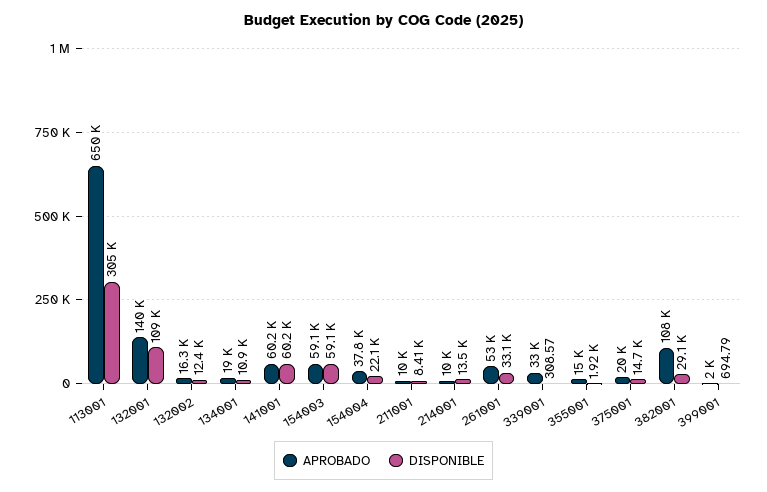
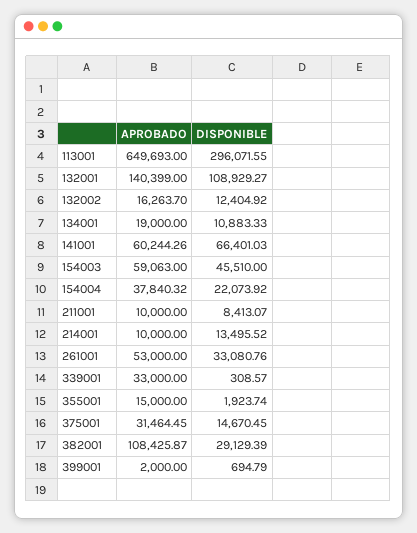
DISPONIBLE, 113001: 305000 -> 296071.55
DISPONIBLE, 141001: 60200 -> 66401.03
DISPONIBLE, 154003: 59100 -> 45510
APROBADO, 375001: 20000 -> 31464.45

